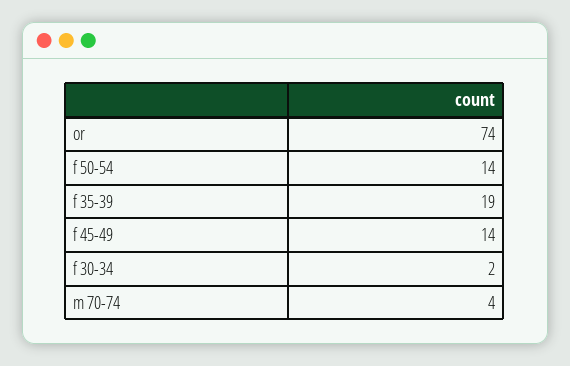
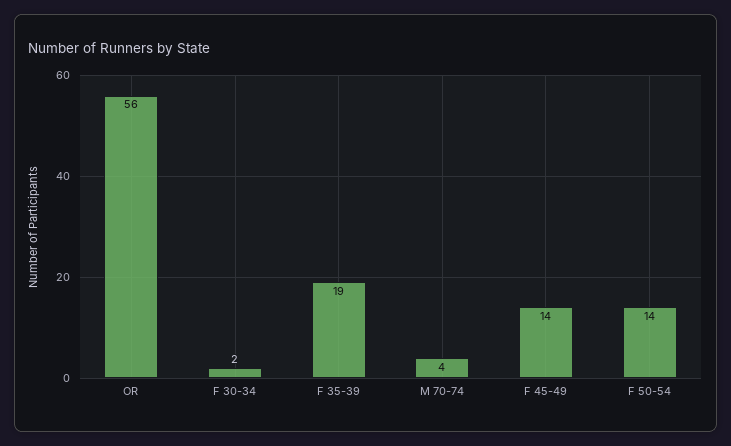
or: 74 -> 56

